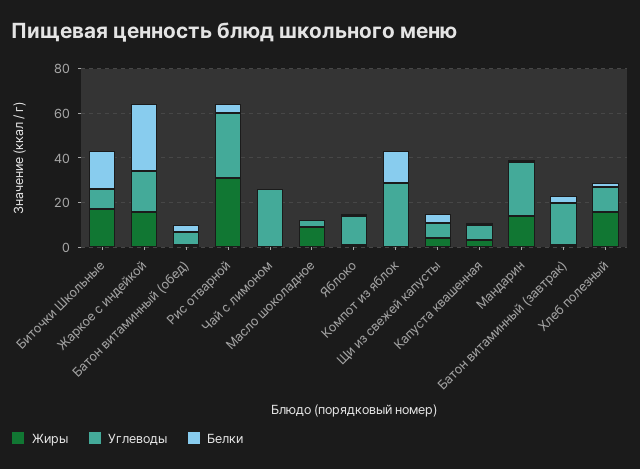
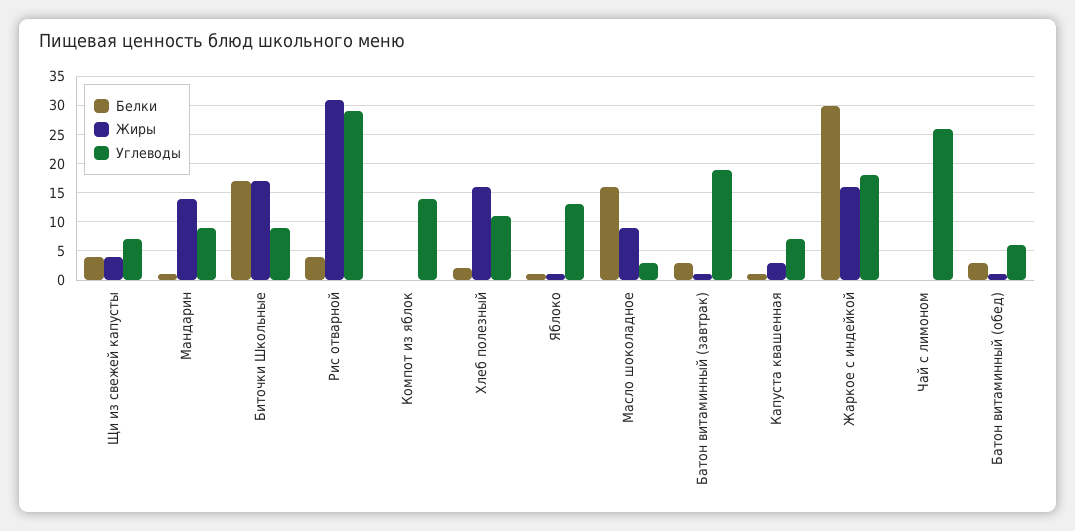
Белки, Масло шоколадное: 0 -> 15
Углеводы, Компот из яблок: 30 -> 15
Белки, Компот из яблок: 15 -> 0
Углеводы, Мандарин: 25 -> 10

